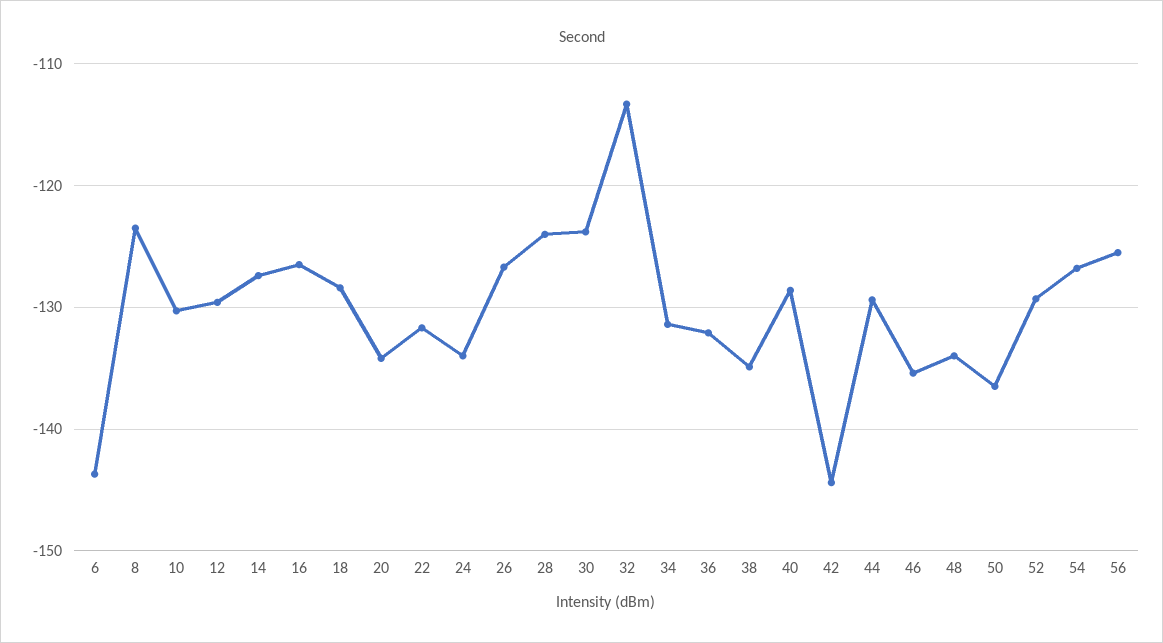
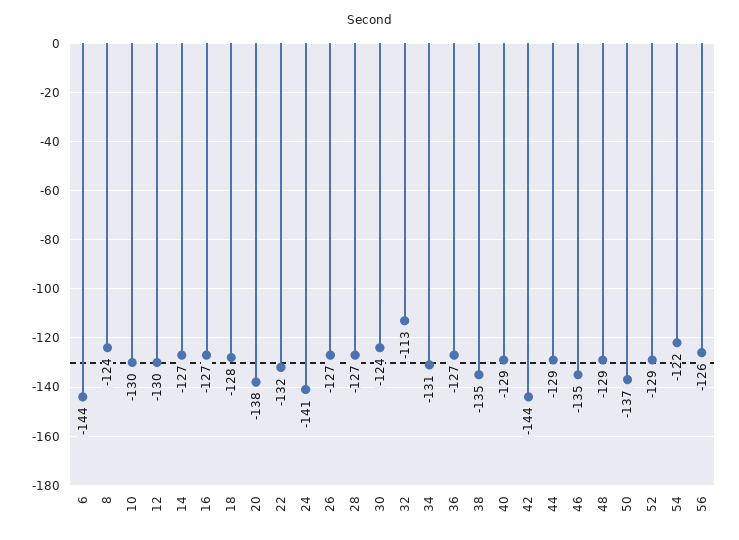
20: -134 -> -138
24: -134 -> -141
28: -124 -> -127
36: -132 -> -127
48: -134 -> -129
54: -127 -> -122

